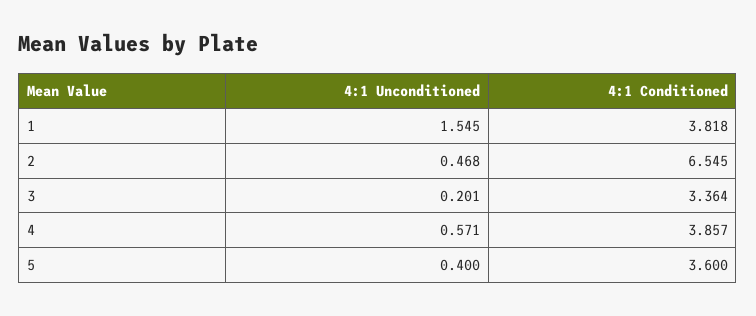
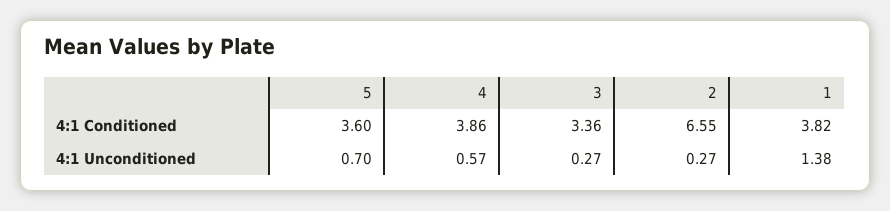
4:1 Unconditioned, 1: 1.545 -> 1.38
4:1 Unconditioned, 2: 0.468 -> 0.27
4:1 Unconditioned, 3: 0.201 -> 0.27
4:1 Unconditioned, 5: 0.4 -> 0.7

